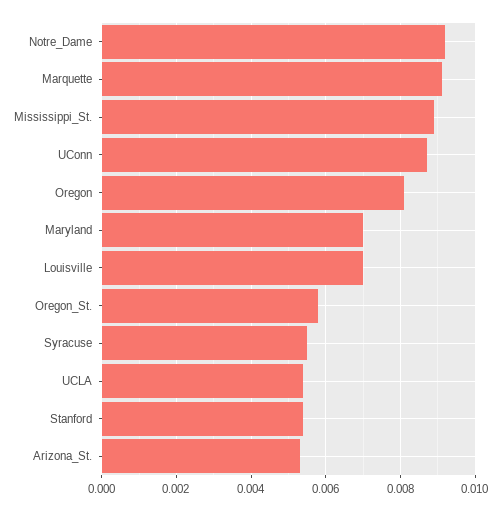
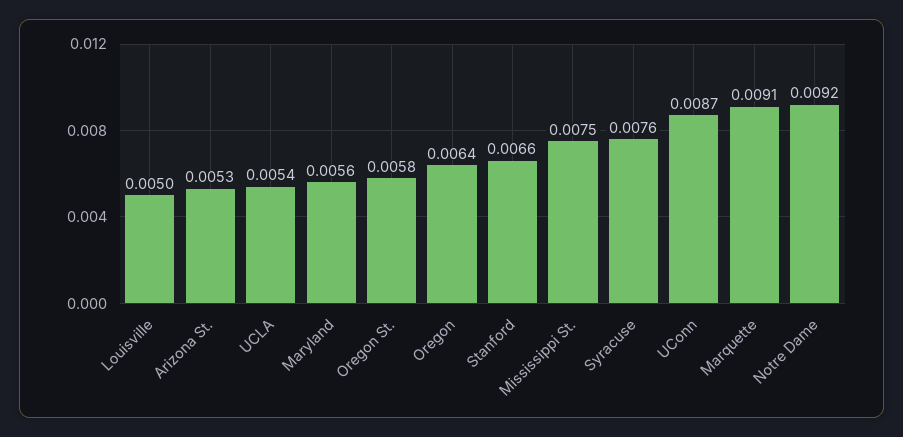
Mississippi_St.: 0.009 -> 0.0075
Oregon: 0.008 -> 0.0064
Maryland: 0.007 -> 0.0056
Louisville: 0.007 -> 0.005
Syracuse: 0.0055 -> 0.0076
Stanford: 0.0055 -> 0.0066

